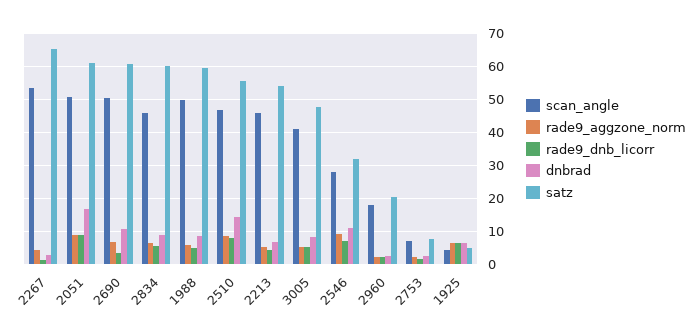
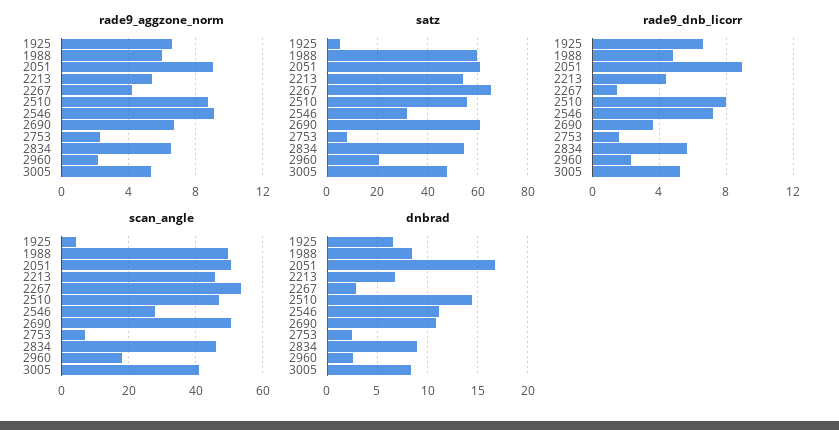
satz, 2834: 60 -> 55

